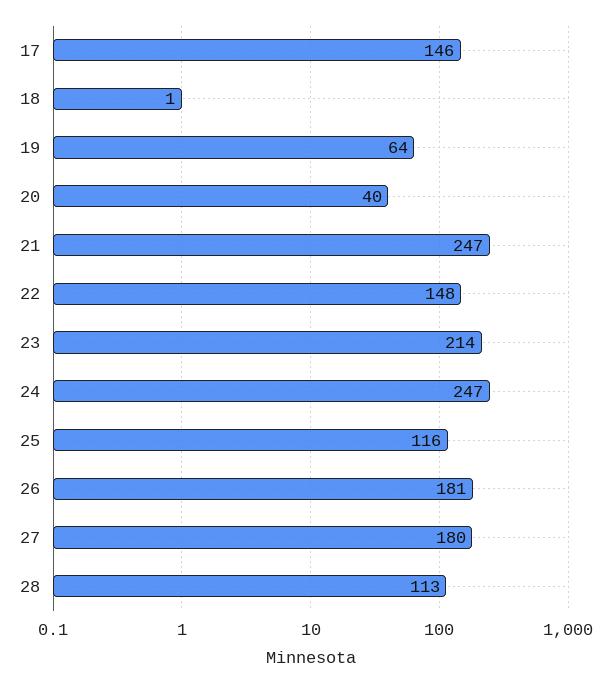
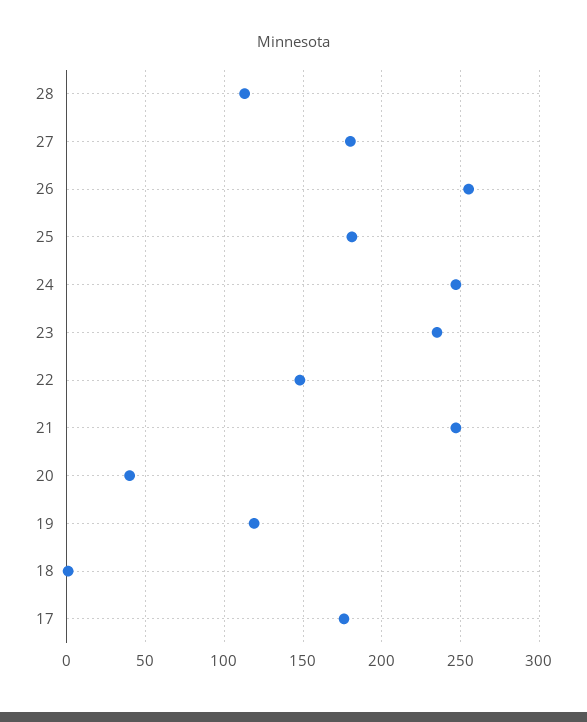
17: 146 -> 175
19: 64 -> 120
23: 214 -> 235
25: 116 -> 180
26: 181 -> 255

